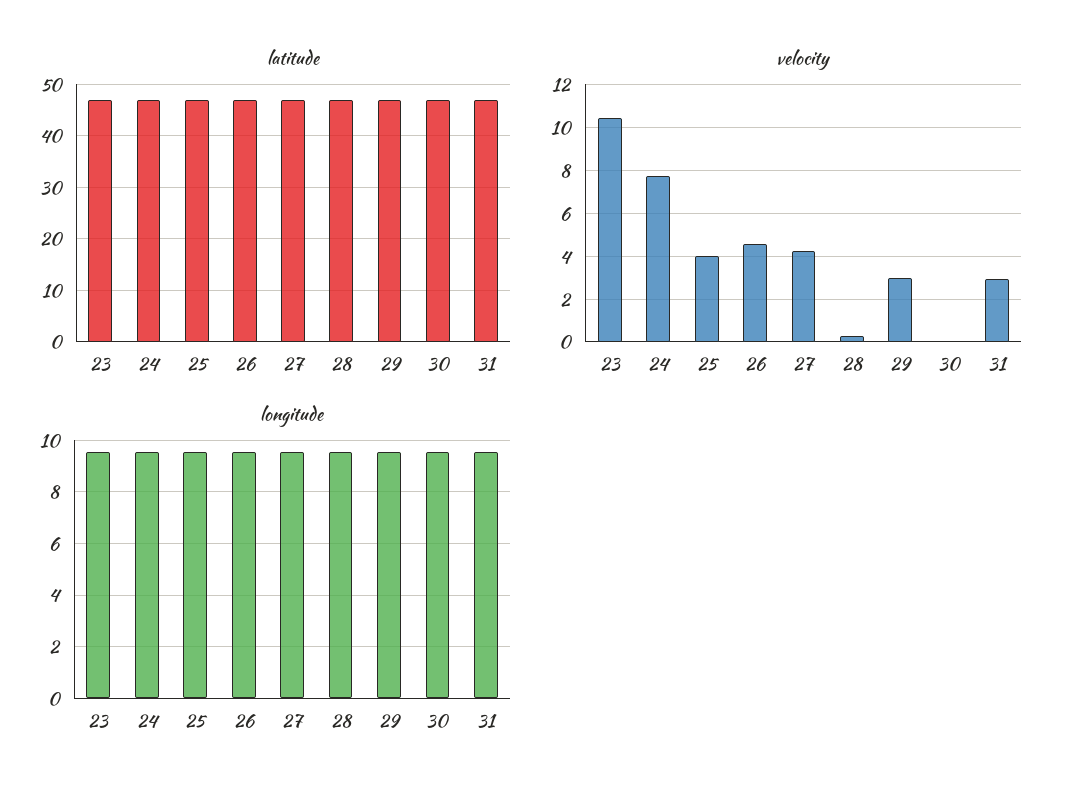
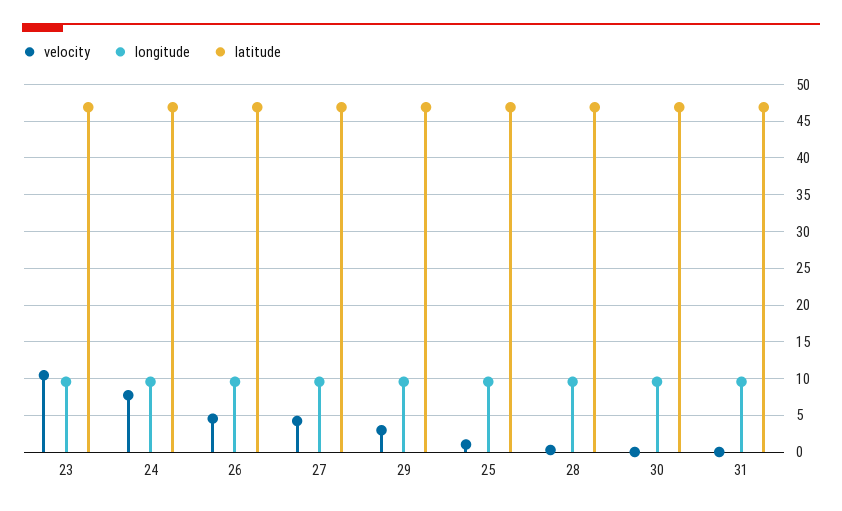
velocity, 25: 4 -> 1
velocity, 31: 3 -> 0

